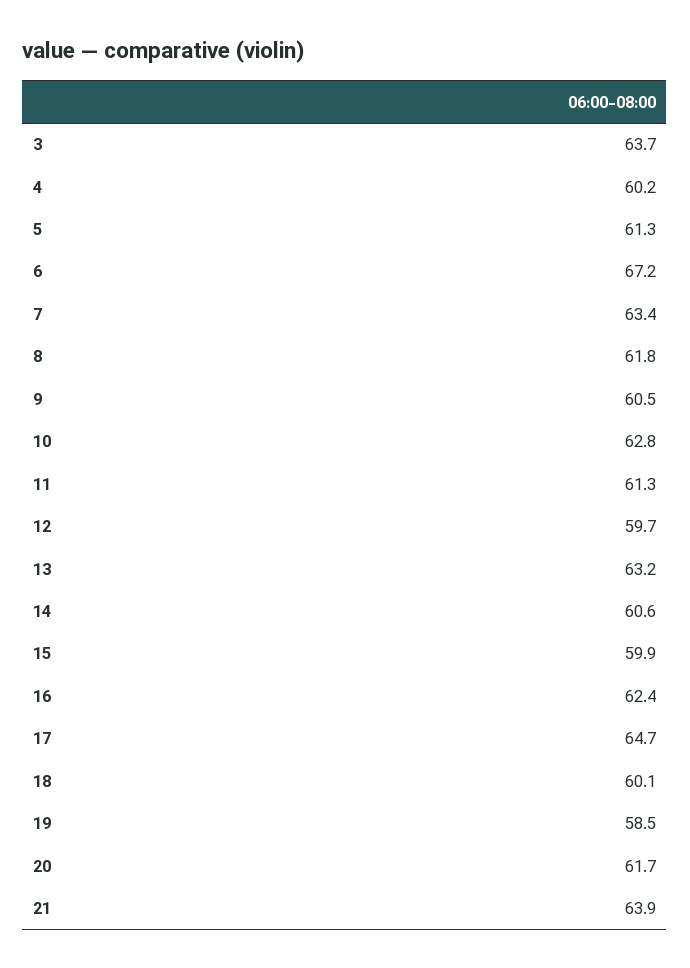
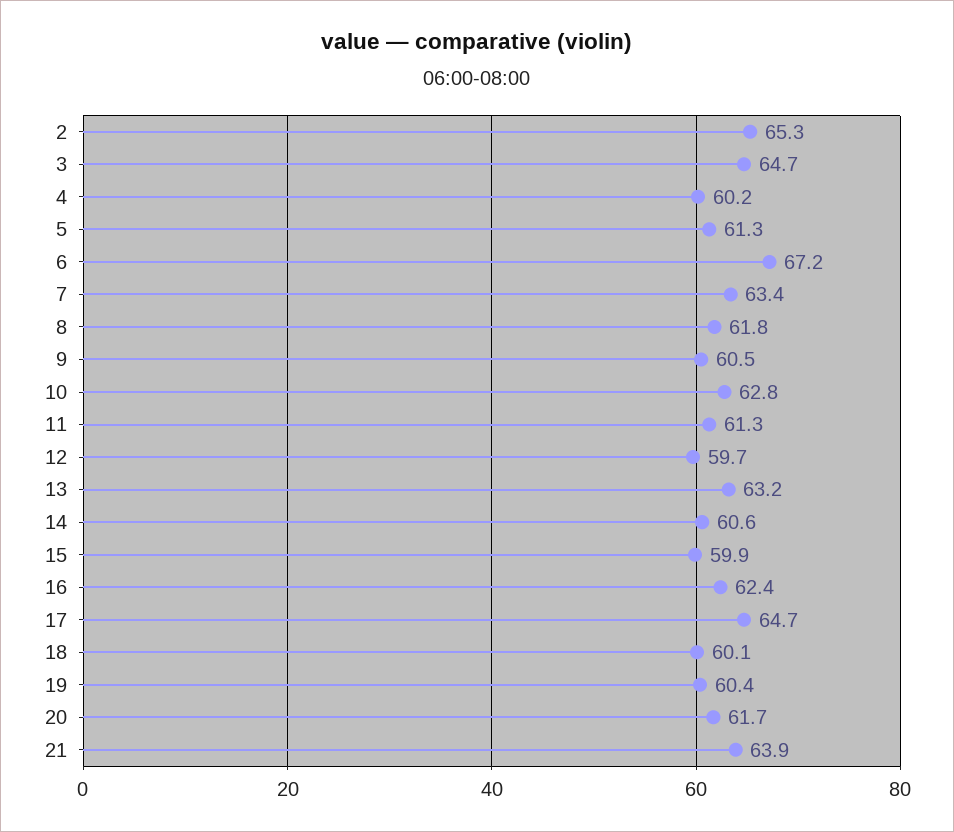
3: 63.7 -> 64.7
19: 58.5 -> 60.4
2: none -> 65.3

